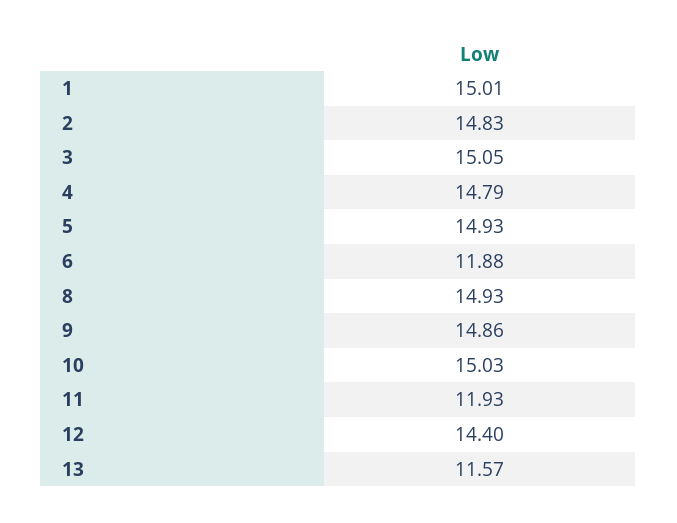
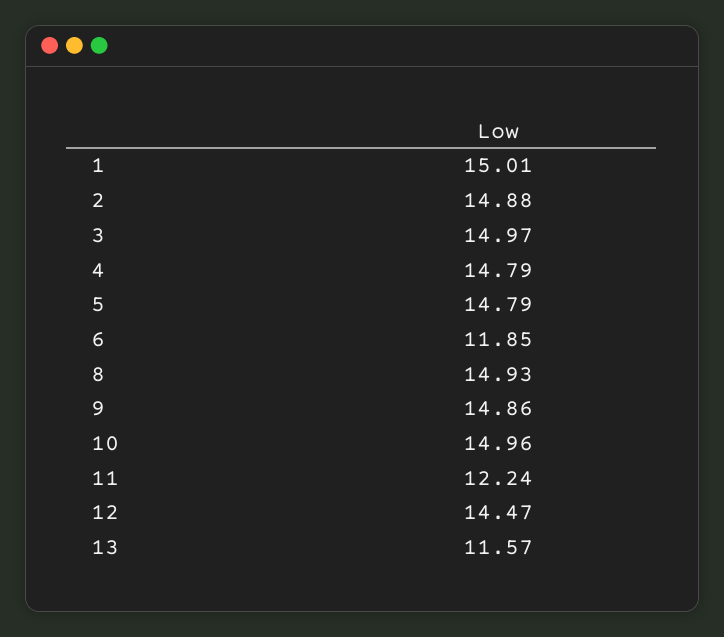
2: 14.83 -> 14.88
3: 15.05 -> 14.97
5: 14.93 -> 14.79
6: 11.88 -> 11.85
10: 15.03 -> 14.96
11: 11.93 -> 12.24
12: 14.4 -> 14.47

